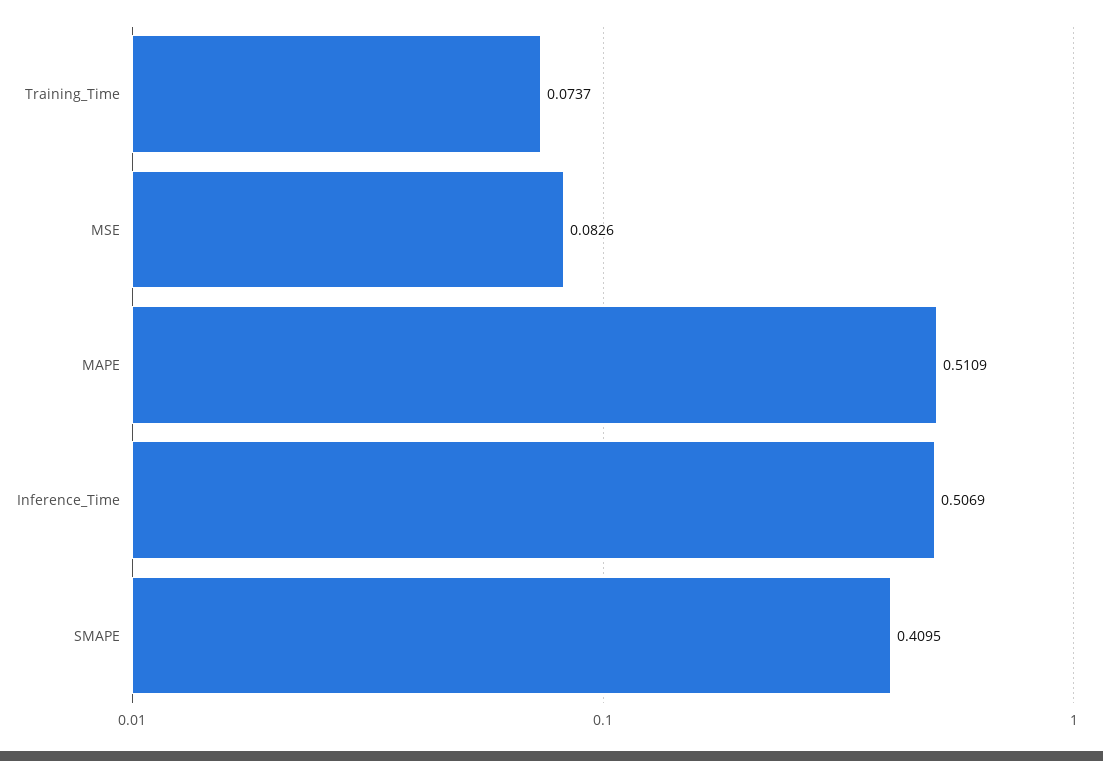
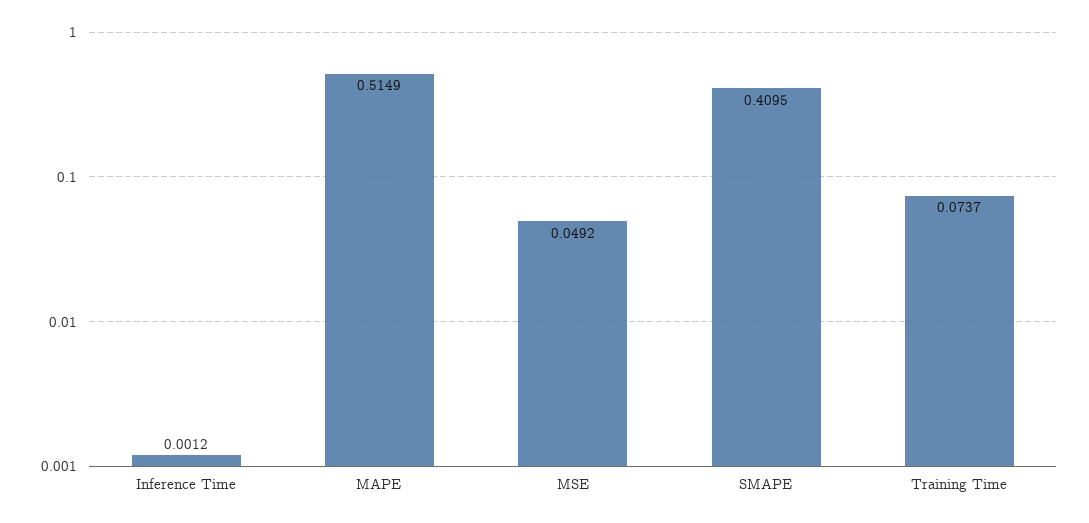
MSE: 0.0826 -> 0.0492
MAPE: 0.5109 -> 0.5149
Inference_Time: 0.5069 -> 0.0012

